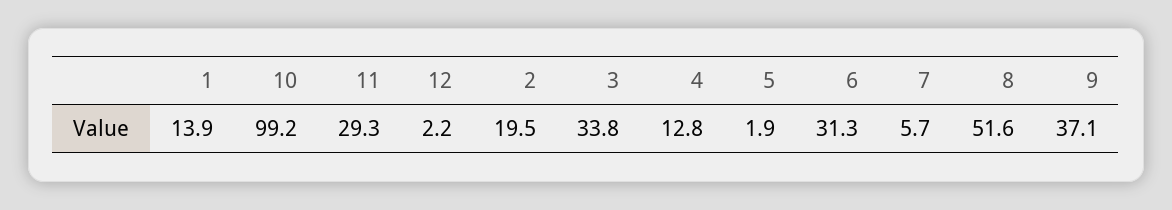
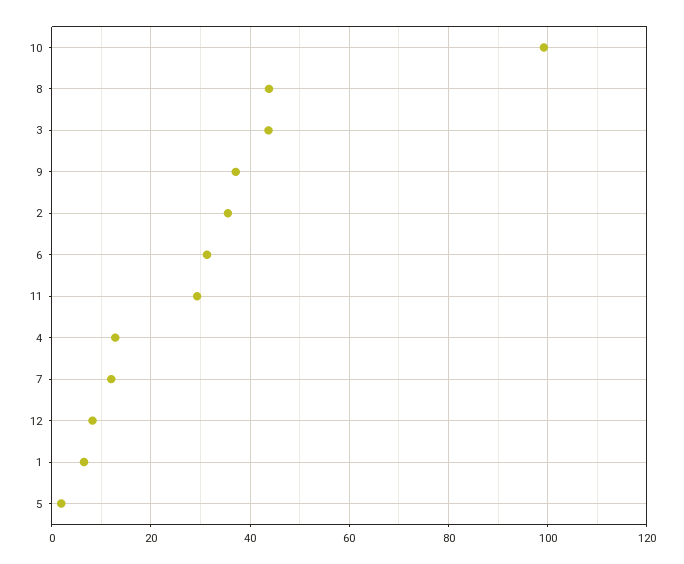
1: 13.9 -> 6
12: 2.2 -> 8
2: 19.5 -> 36
3: 33.8 -> 44
7: 5.7 -> 12
8: 51.6 -> 44

